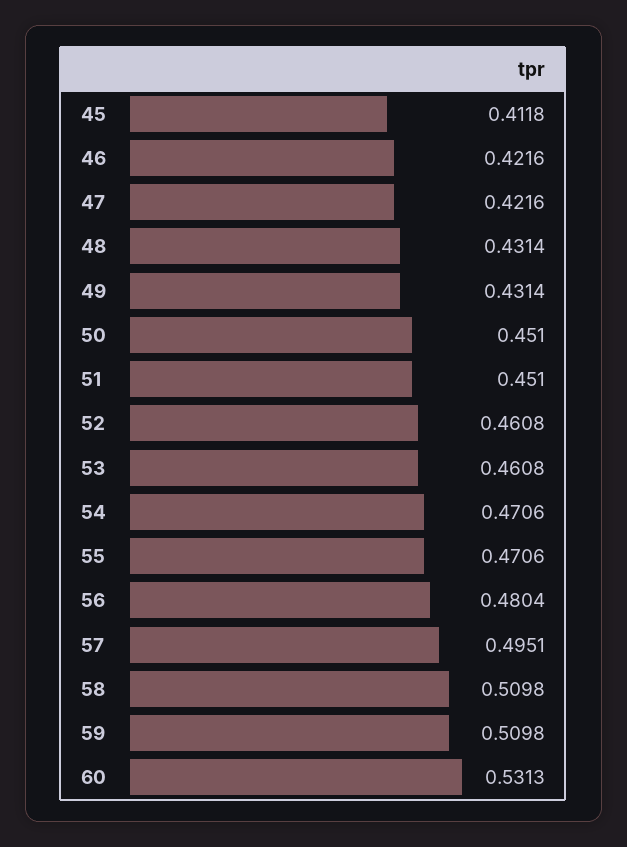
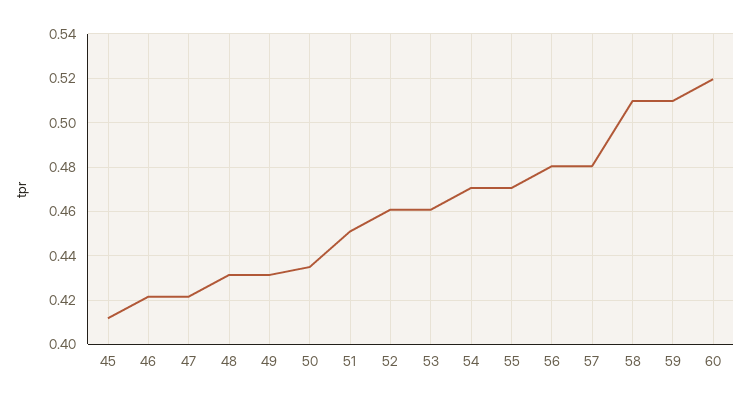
50: 0.451 -> 0.435
57: 0.4951 -> 0.48
60: 0.5313 -> 0.52

